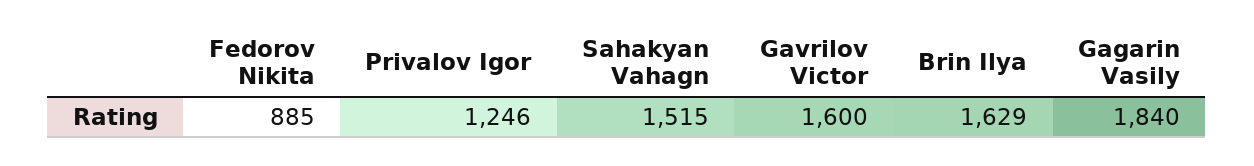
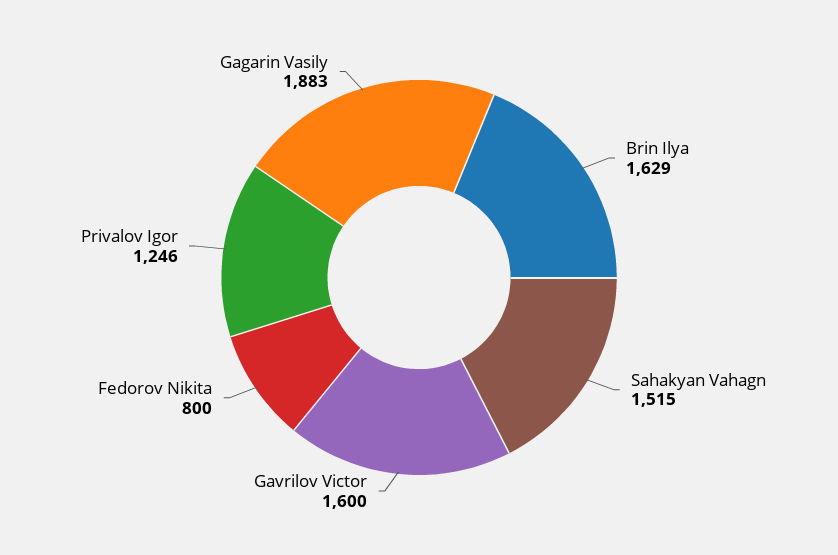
Fedorov Nikita: 885 -> 800
Gagarin Vasily: 1840 -> 1883

